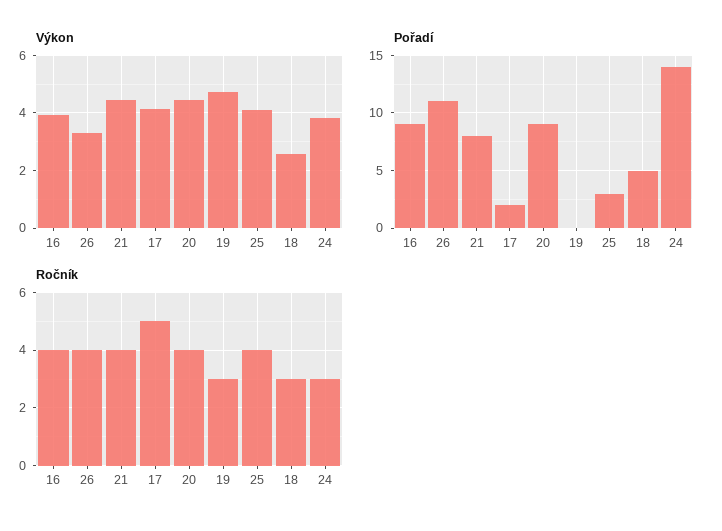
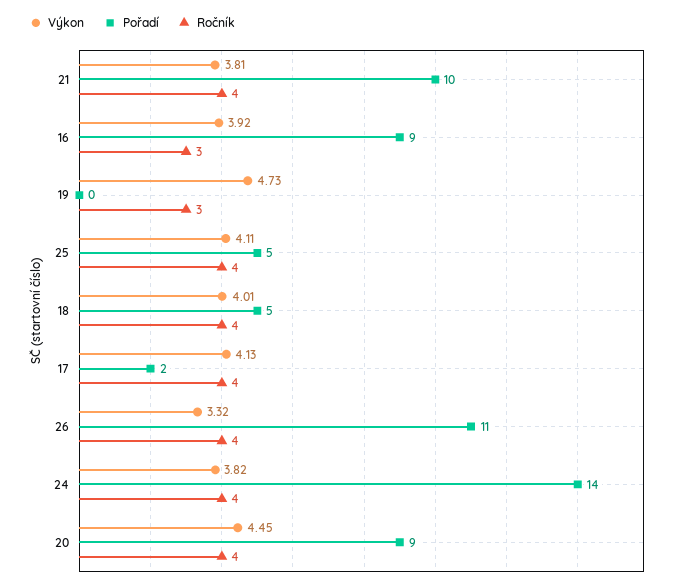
Výkon, 21: 4.5 -> 3.81
Výkon, 18: 2.5 -> 4.01
Pořadí, 21: 8 -> 10
Pořadí, 25: 3 -> 5
Ročník, 16: 4 -> 3
Ročník, 17: 5 -> 4
Ročník, 18: 3 -> 4
Ročník, 24: 3 -> 4

